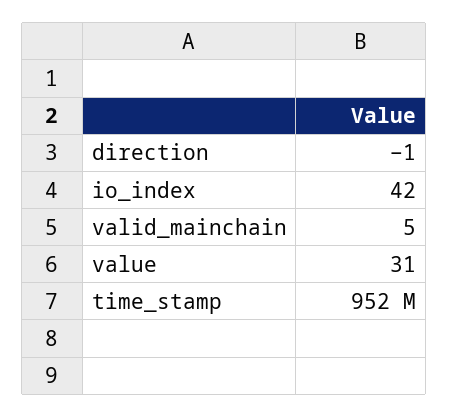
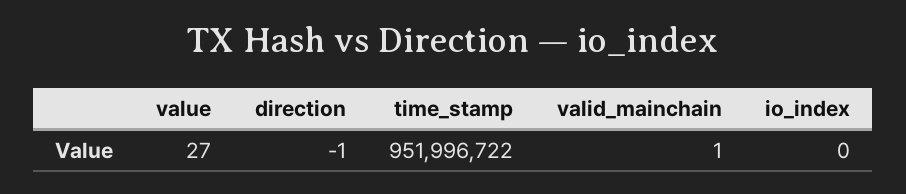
io_index: 42 -> 0
valid_mainchain: 5 -> 1
value: 31 -> 27

